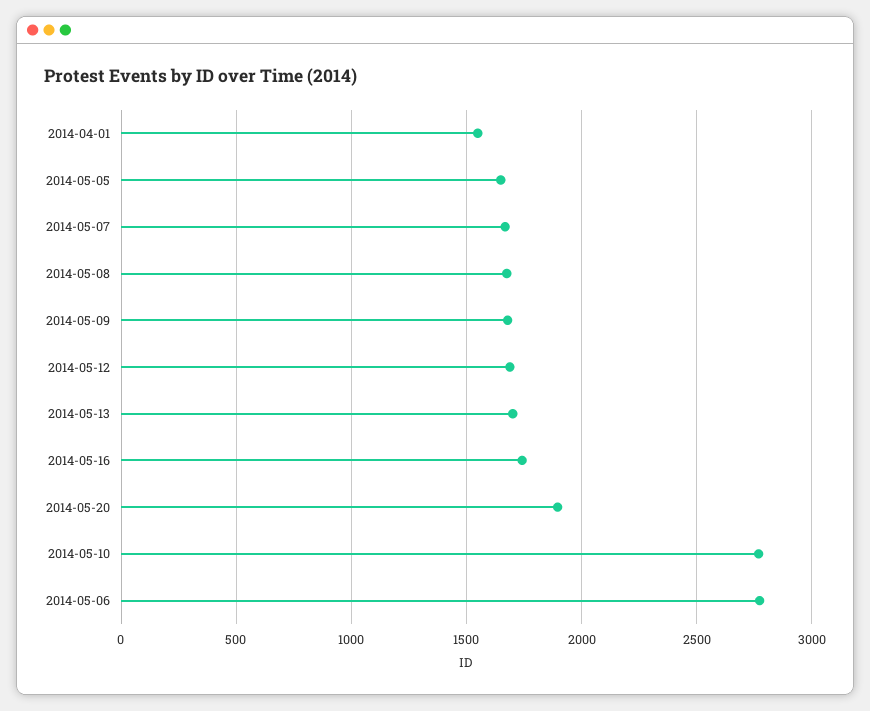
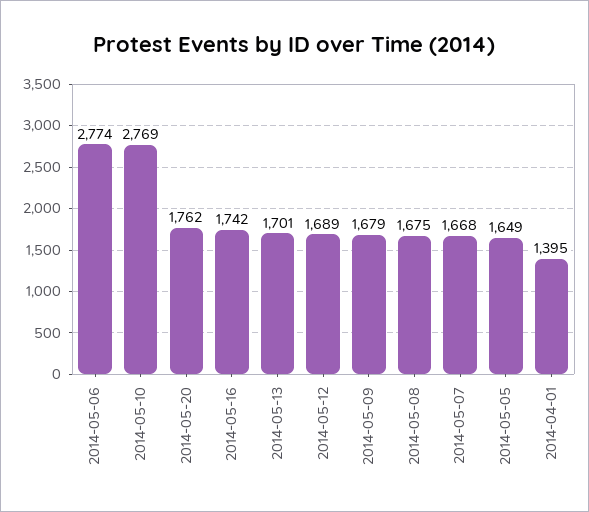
2014-04-01: 1550 -> 1395
2014-05-20: 1900 -> 1762

